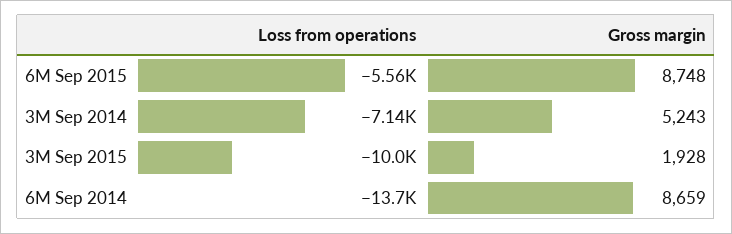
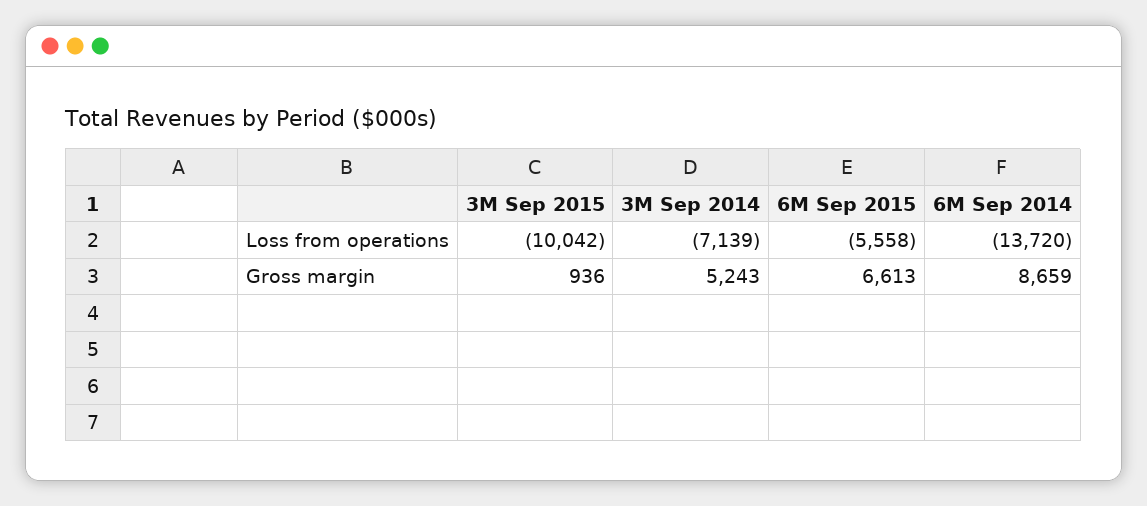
Gross margin, 6M Sep 2015: 8748 -> 6613
Gross margin, 3M Sep 2015: 1928 -> 936

